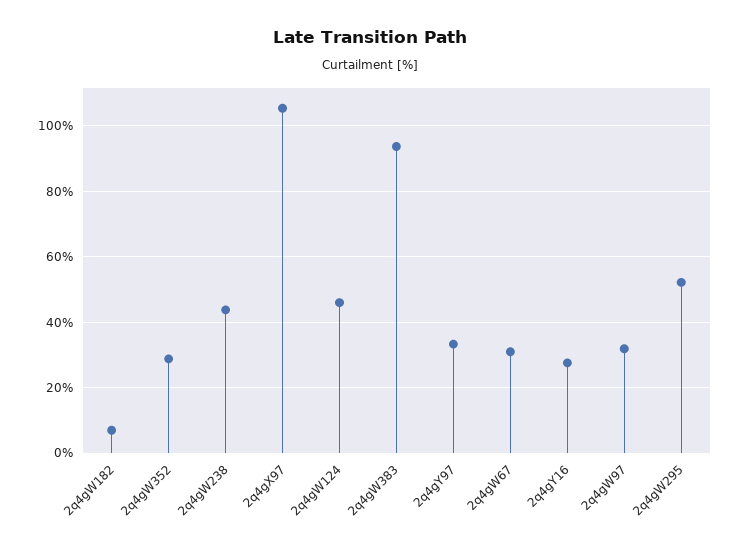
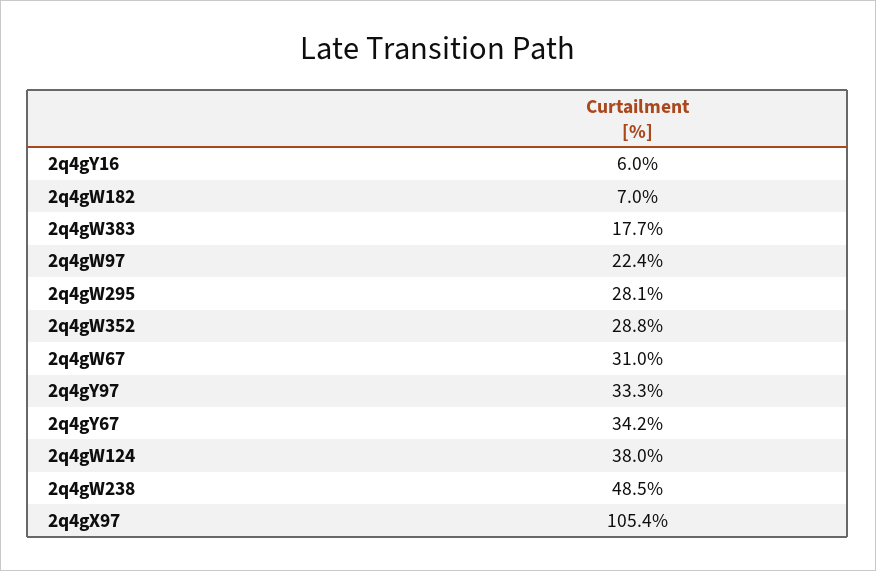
2q4gW238: 44 -> 48.5
2q4gW124: 46 -> 38
2q4gW383: 94 -> 17.7
2q4gY16: 28 -> 6
2q4gW97: 32 -> 22.4
2q4gW295: 52 -> 28.1
2q4gY67: none -> 34.2

